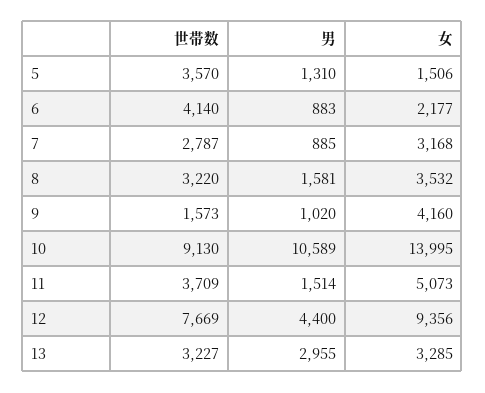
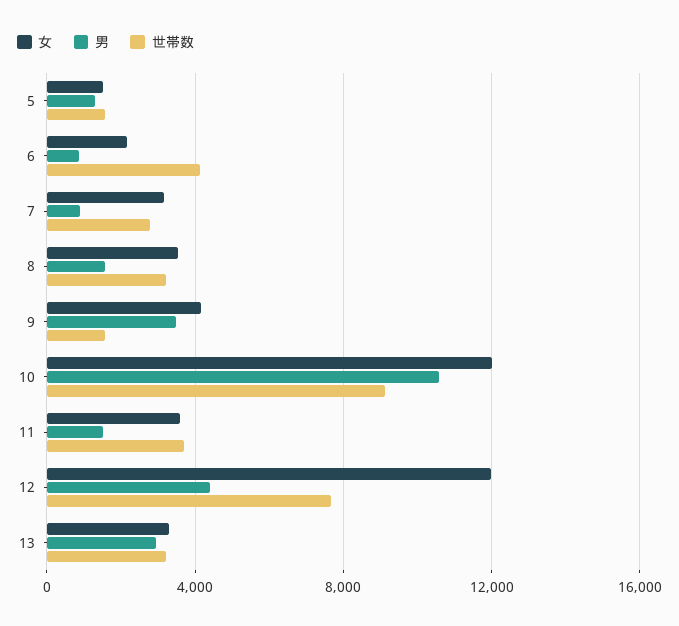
世帯数, 5: 3570 -> 1500
男, 9: 1020 -> 3500
女, 10: 13995 -> 12000
女, 11: 5073 -> 3500
女, 12: 9356 -> 12000

